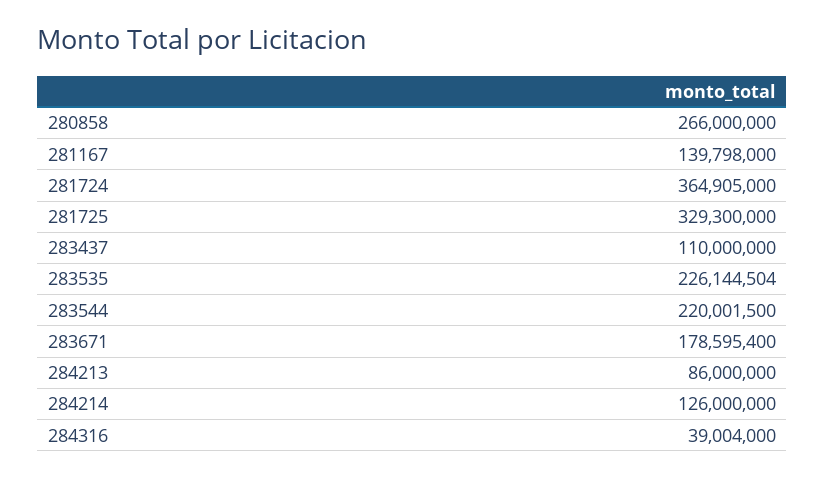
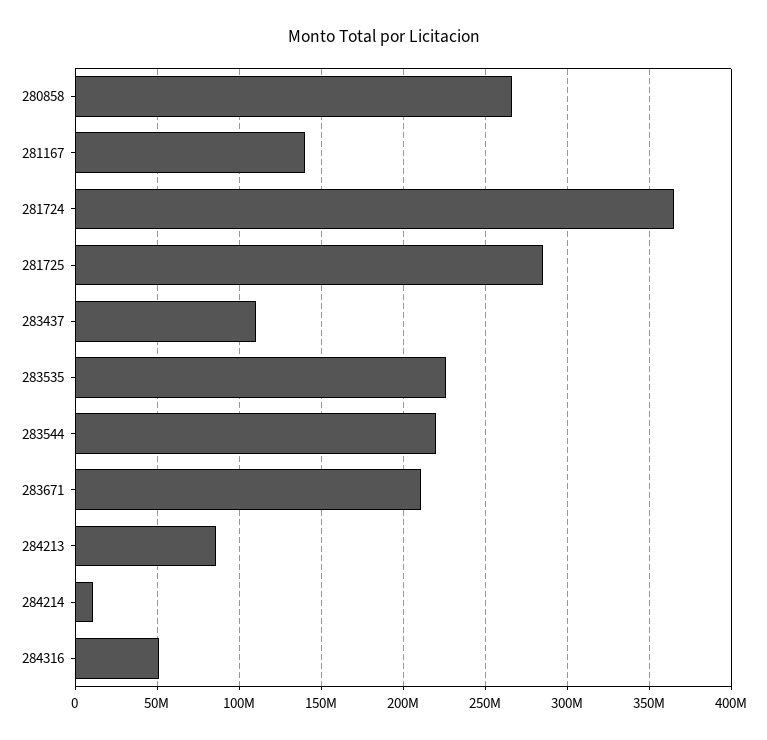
281725: 329300000 -> 285000000
283671: 178595400 -> 210000000
284214: 126000000 -> 10000000
284316: 39004000 -> 50000000

